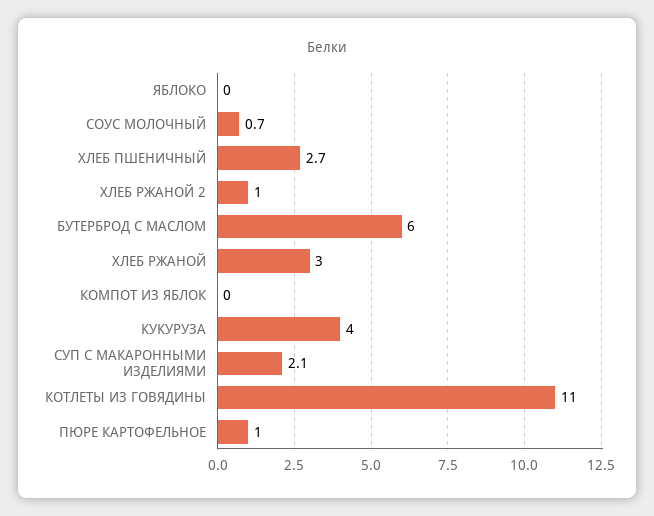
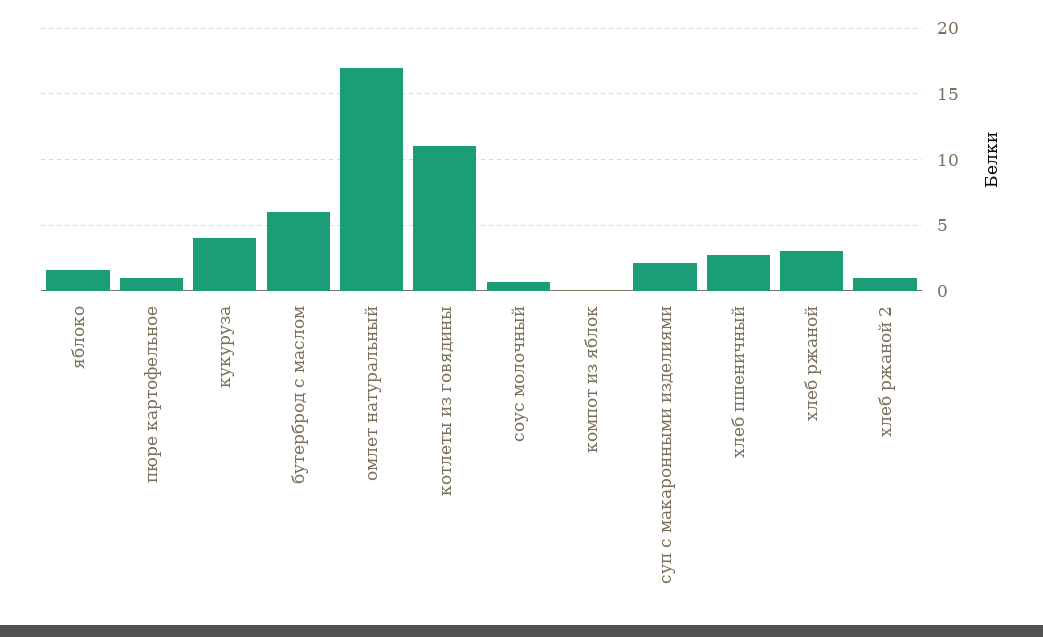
ЯБЛОКО: 0 -> 1.5
омлет натуральный: none -> 17

